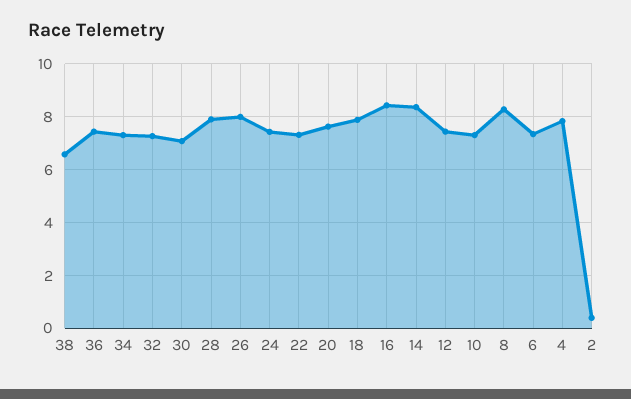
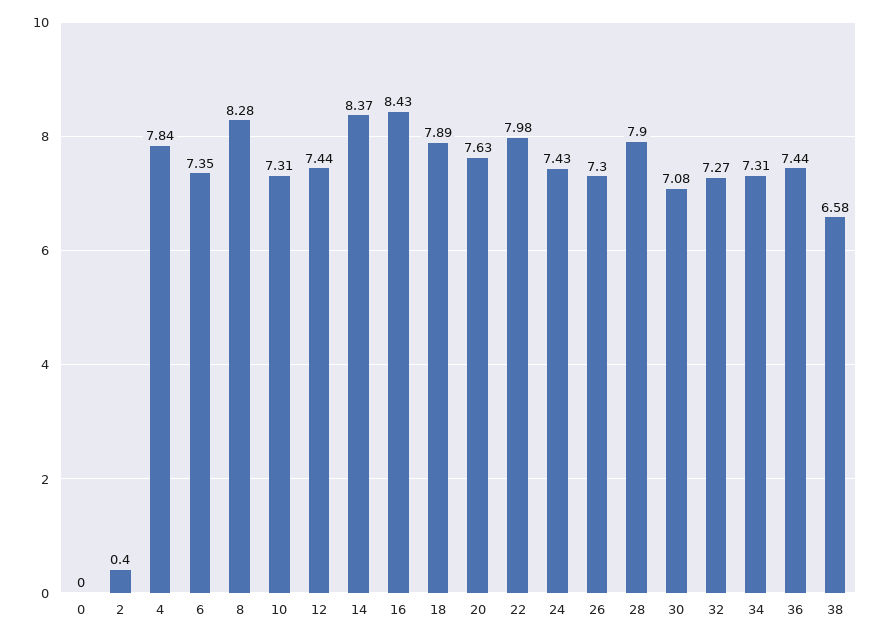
26: 8 -> 7.3
22: 7.25 -> 7.98
0: none -> 0

